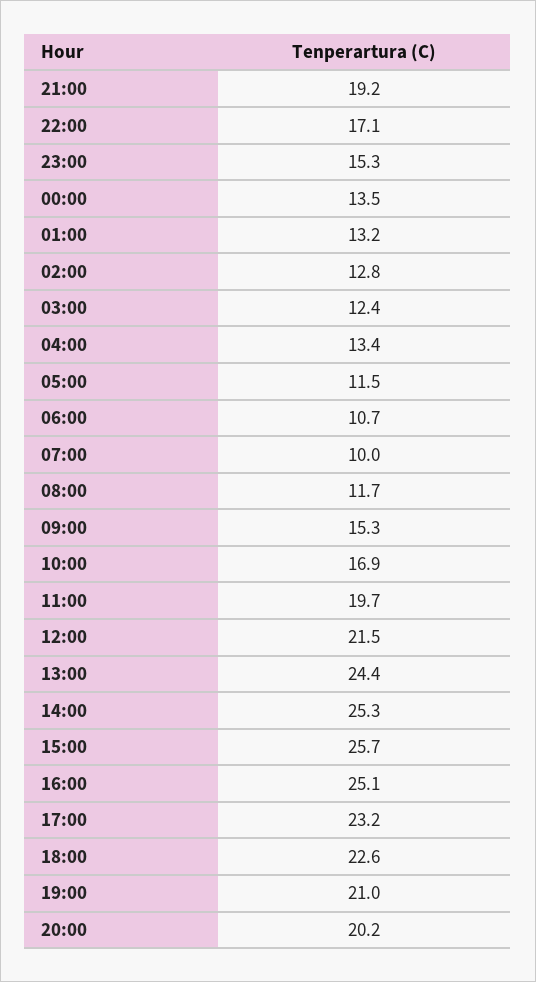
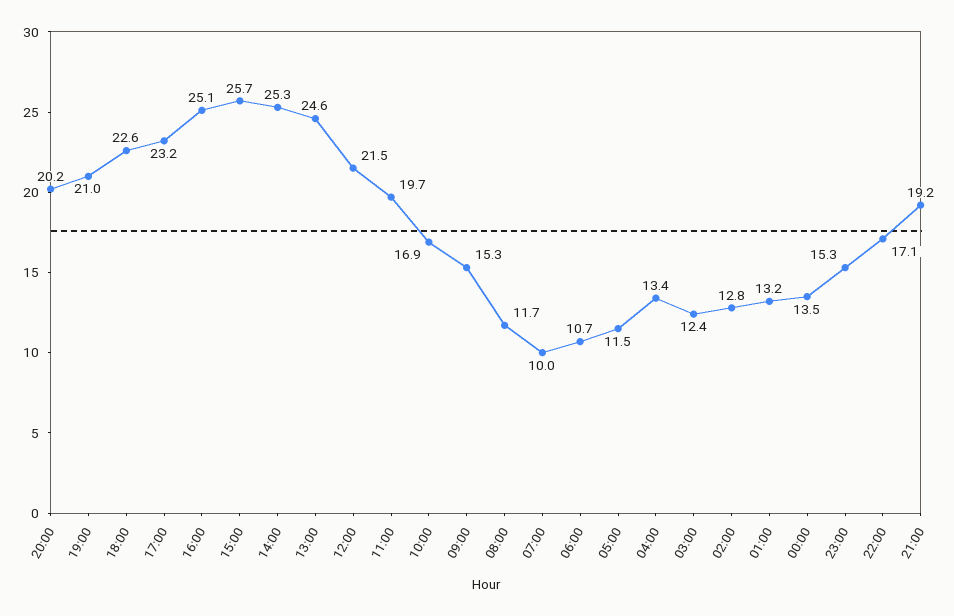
13:00: 24.4 -> 24.6

